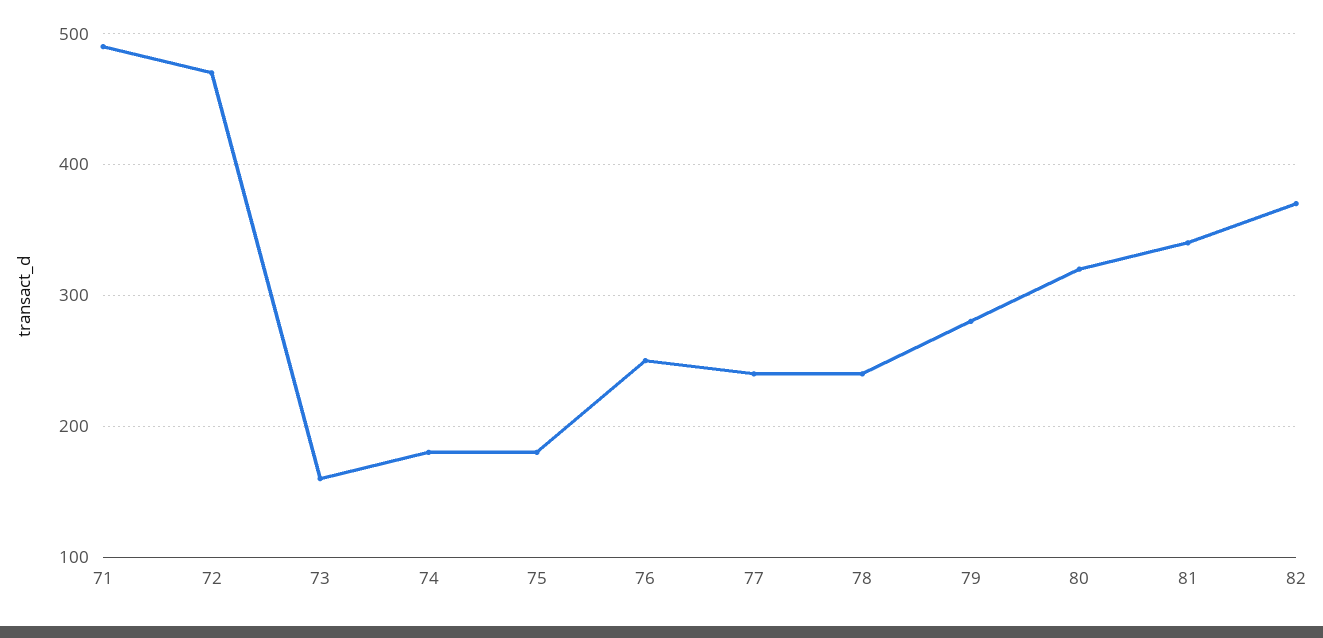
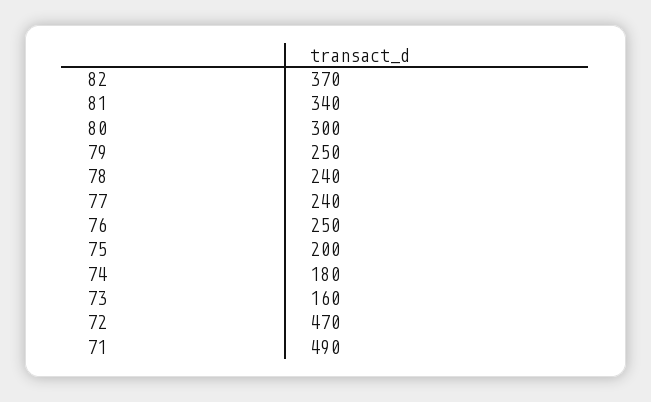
75: 180 -> 200
79: 280 -> 250
80: 320 -> 300

